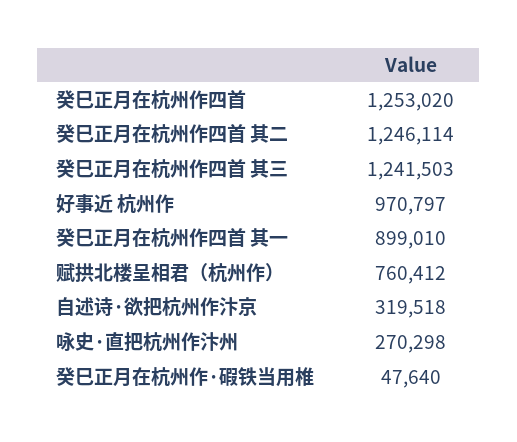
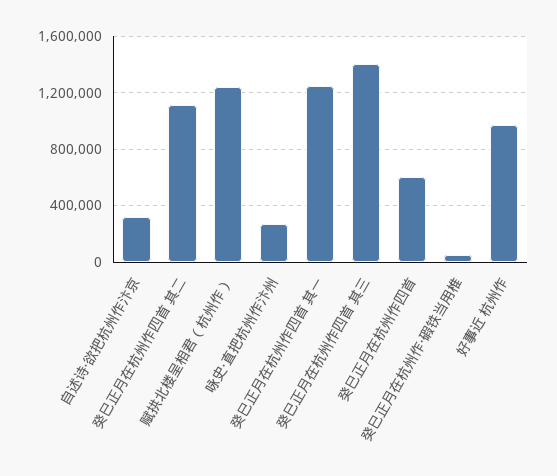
癸巳正月在杭州作四首: 1253020 -> 600000
癸巳正月在杭州作四首 其二: 1246114 -> 1100000
癸巳正月在杭州作四首 其三: 1241503 -> 1400000
癸巳正月在杭州作四首 其一: 899010 -> 1250000
赋拱北楼呈相君（杭州作）: 760412 -> 1250000

